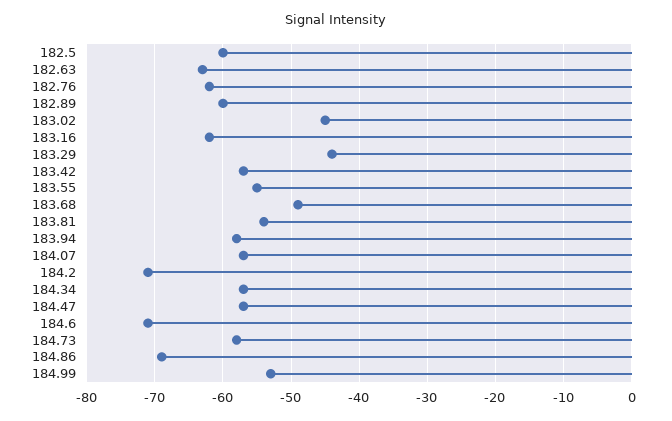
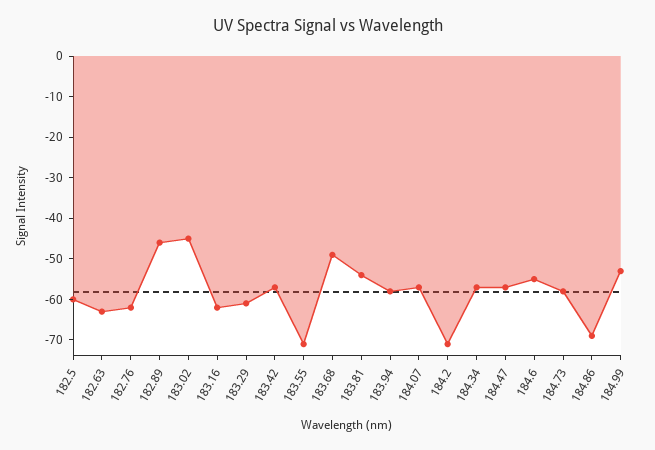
182.89: -60 -> -45
183.29: -44 -> -60
183.55: -55 -> -70
184.6: -71 -> -55

